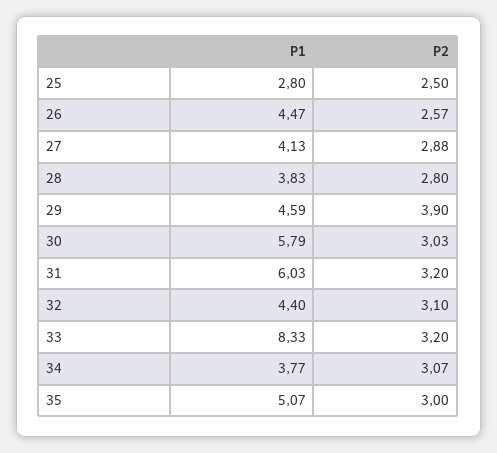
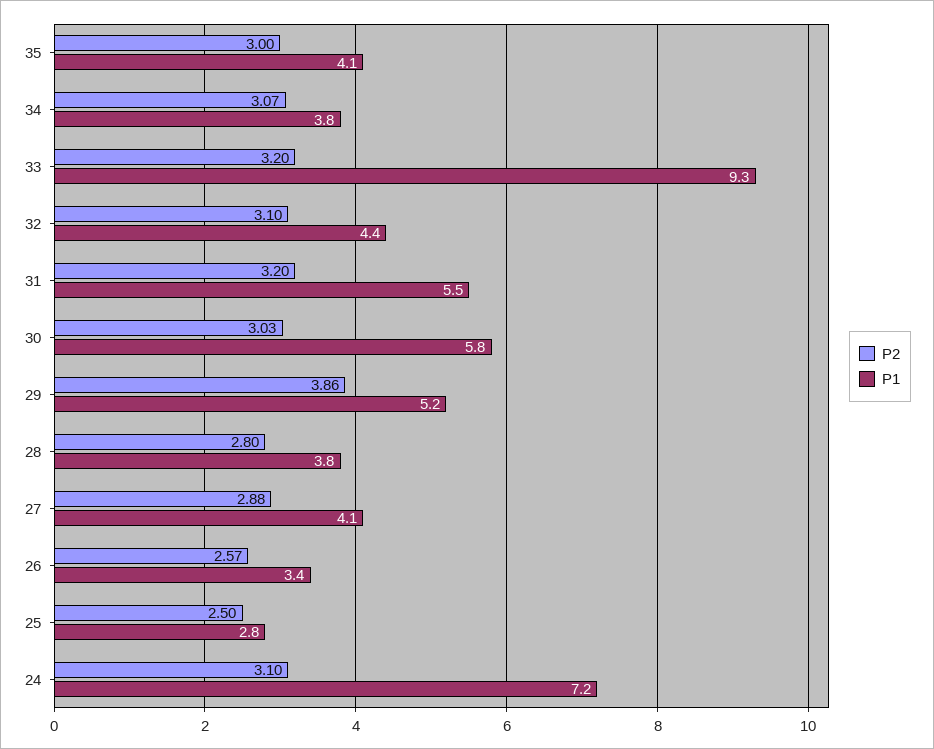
P1, 26: 4.47 -> 3.4
P1, 29: 4.59 -> 5.2
P2, 29: 3.9 -> 3.86
P1, 31: 6.03 -> 5.5
P1, 33: 8.33 -> 9.3
P1, 35: 5.07 -> 4.1
P2, 24: none -> 3.1
P1, 24: none -> 7.2

